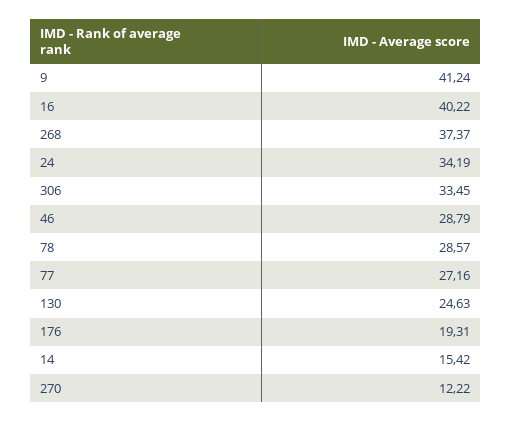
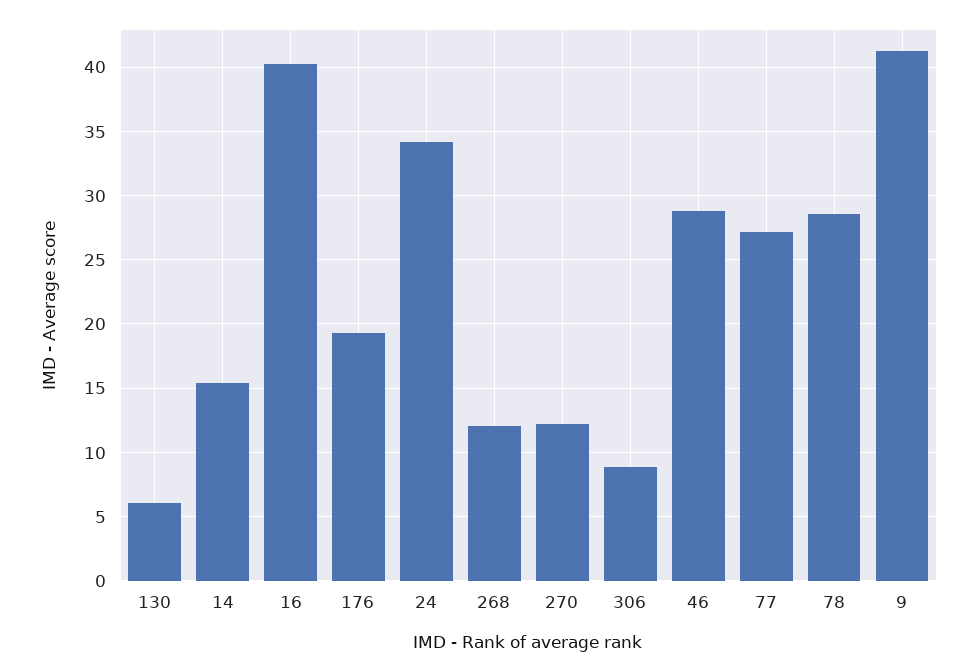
268: 37.37 -> 12
306: 33.45 -> 9
130: 24.63 -> 6

